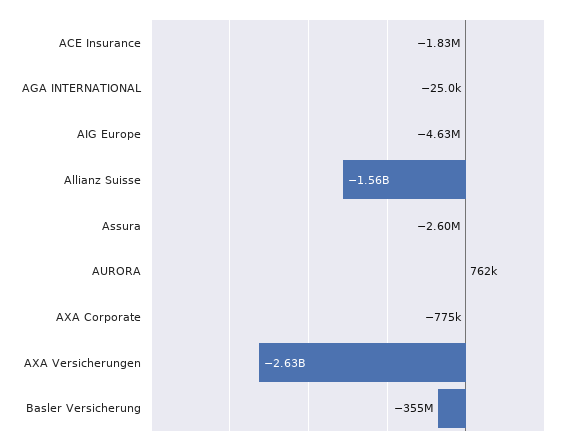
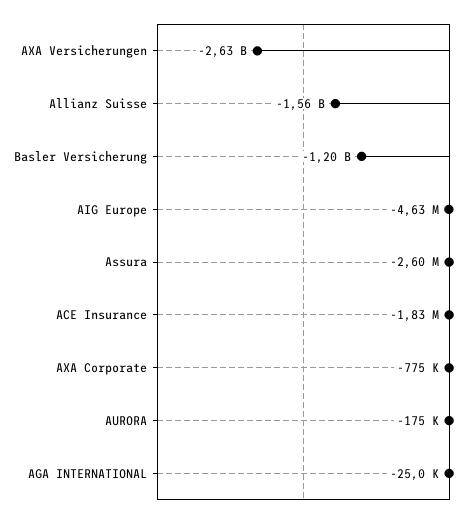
AURORA: 762000 -> -175000
Basler Versicherung: -355000000 -> -1200000000

